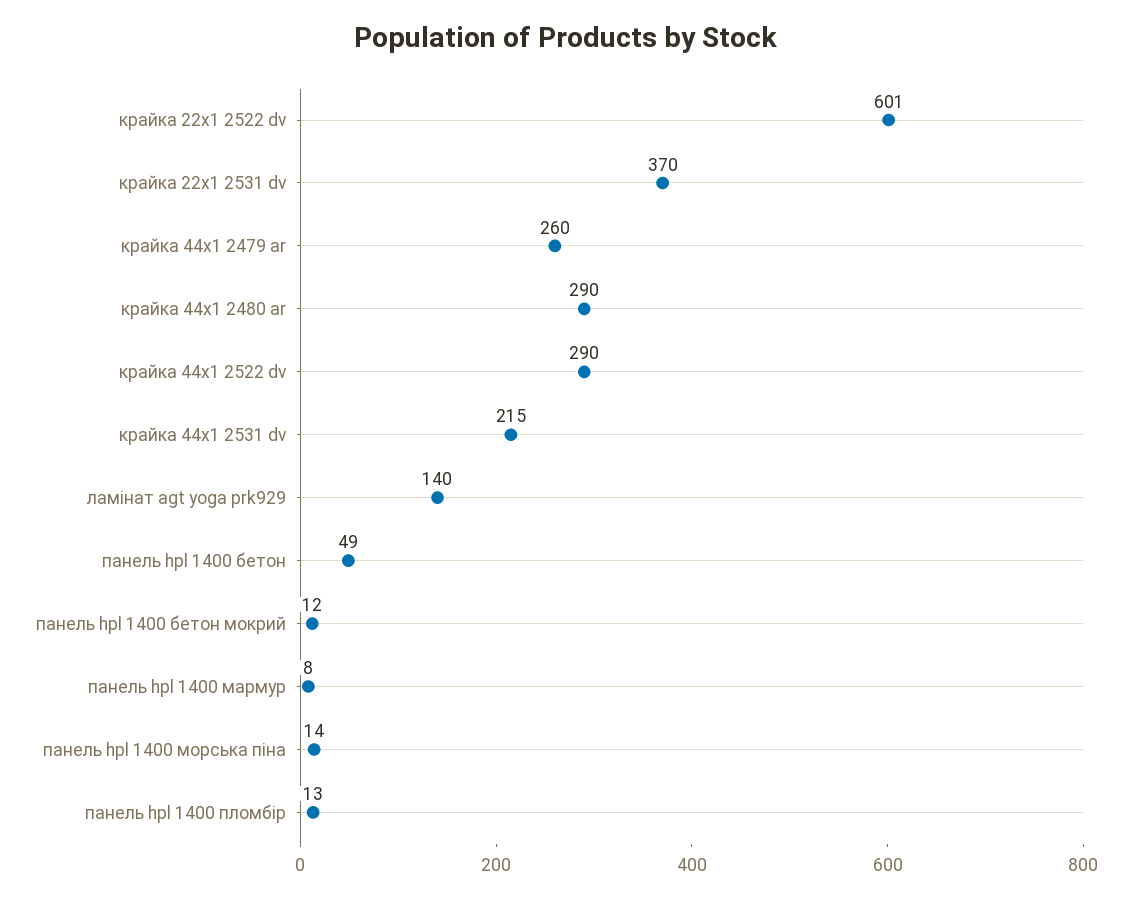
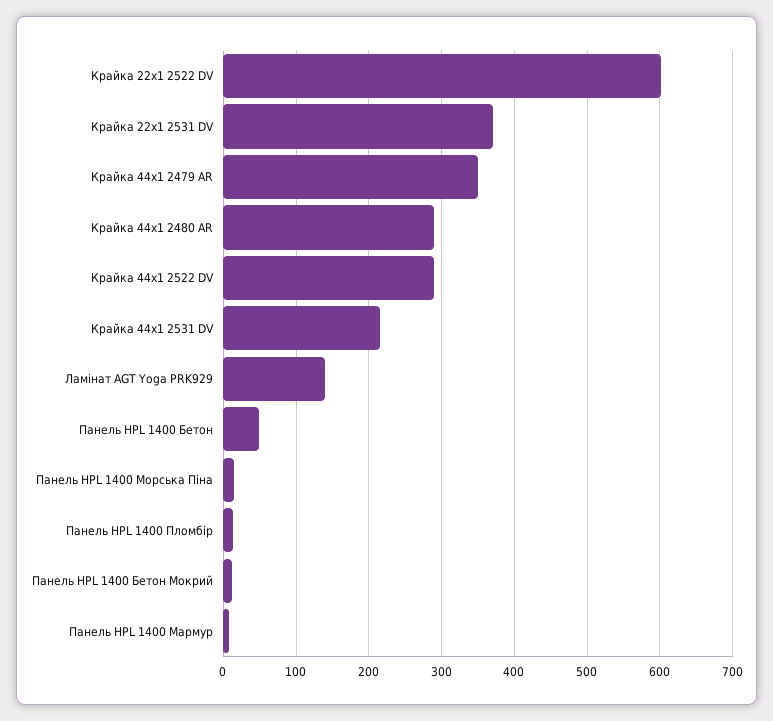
крайка 44x1 2479 ar: 260 -> 350

